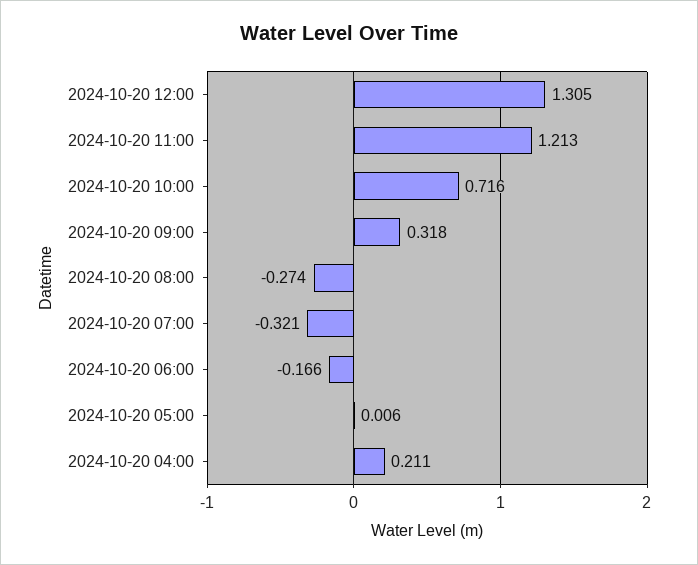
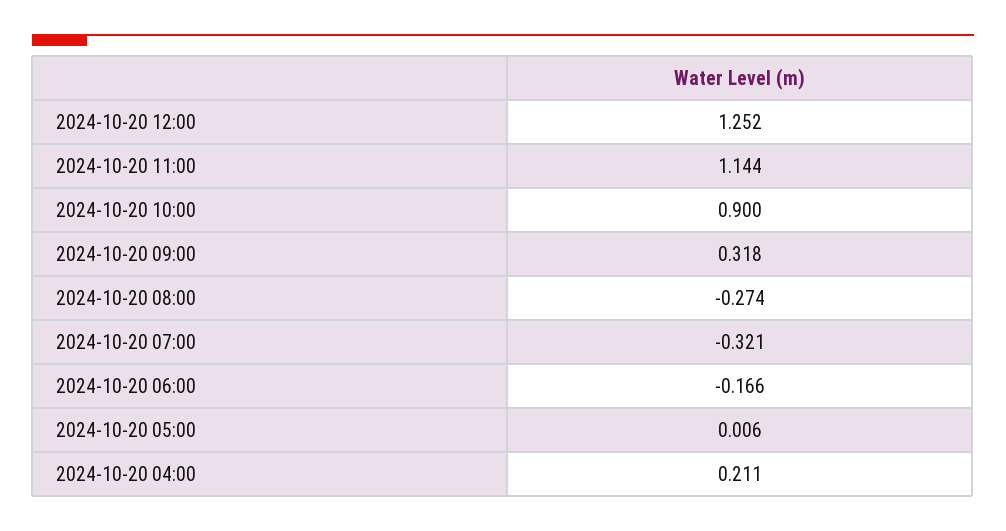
2024-10-20 12:00: 1.305 -> 1.252
2024-10-20 11:00: 1.213 -> 1.144
2024-10-20 10:00: 0.716 -> 0.9

